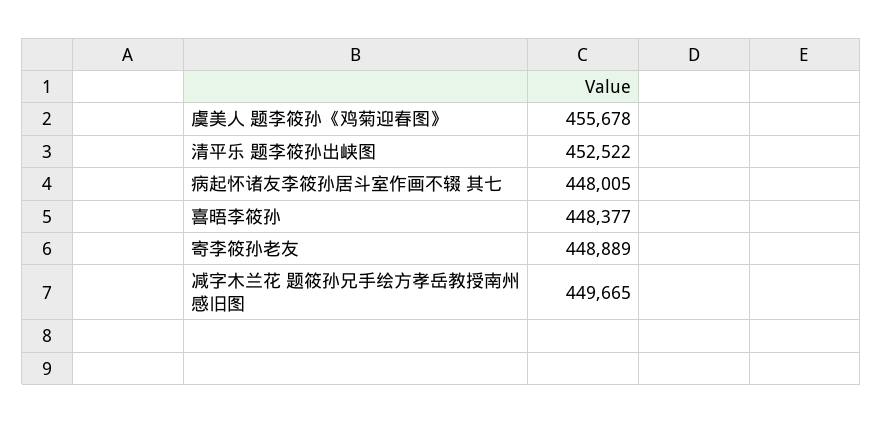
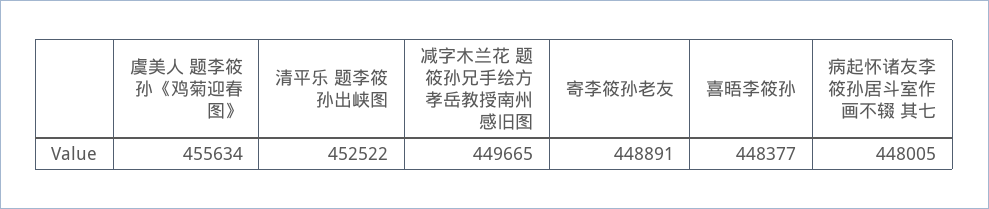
虞美人 题李筱孙《鸡菊迎春图》: 455678 -> 455634
寄李筱孙老友: 448889 -> 448891

